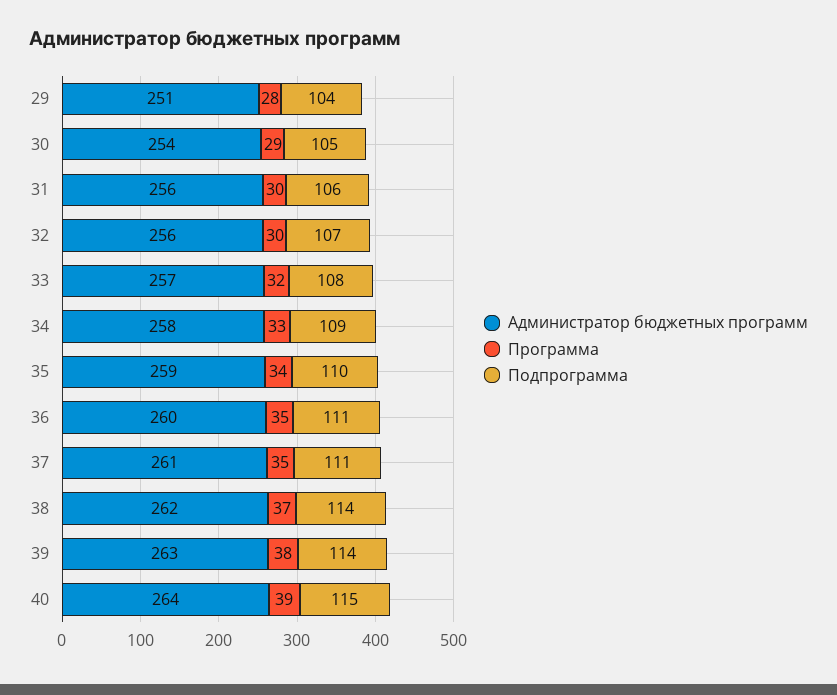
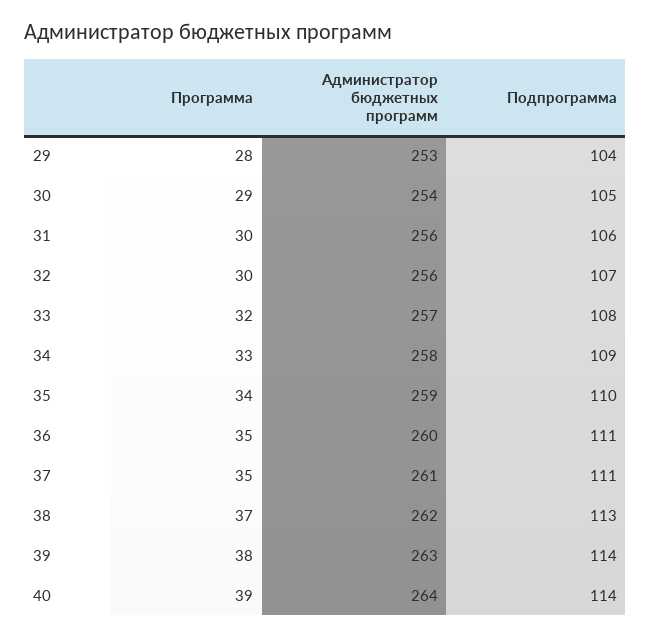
Администратор бюджетных программ, 29: 251 -> 253
Подпрограмма, 38: 114 -> 113
Подпрограмма, 40: 115 -> 114

